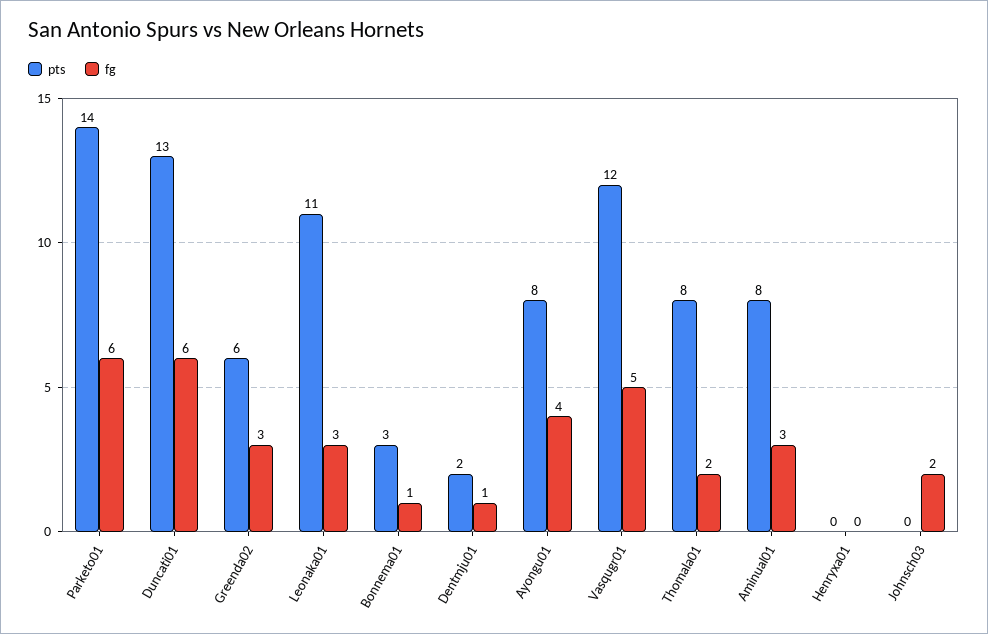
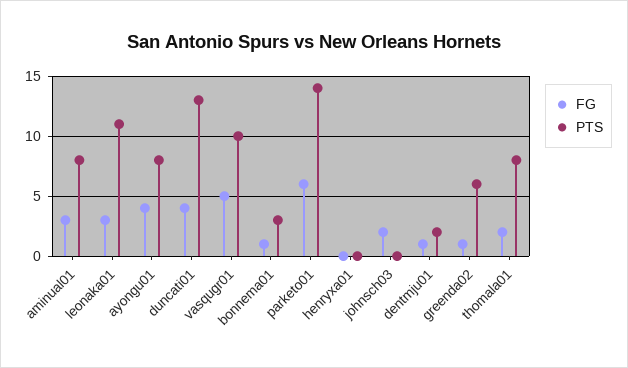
fg, Duncati01: 6 -> 4
fg, Greenda02: 3 -> 1
pts, Vasqugr01: 12 -> 10

